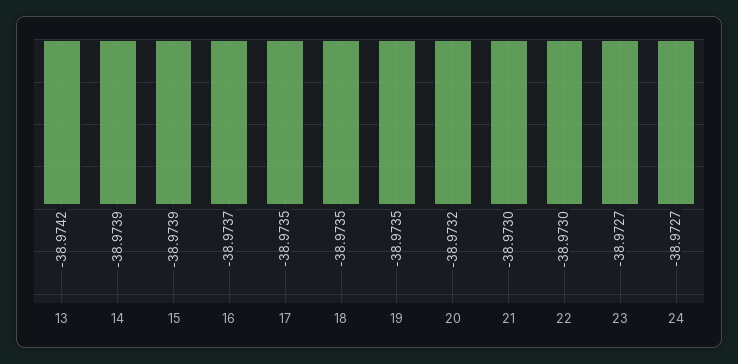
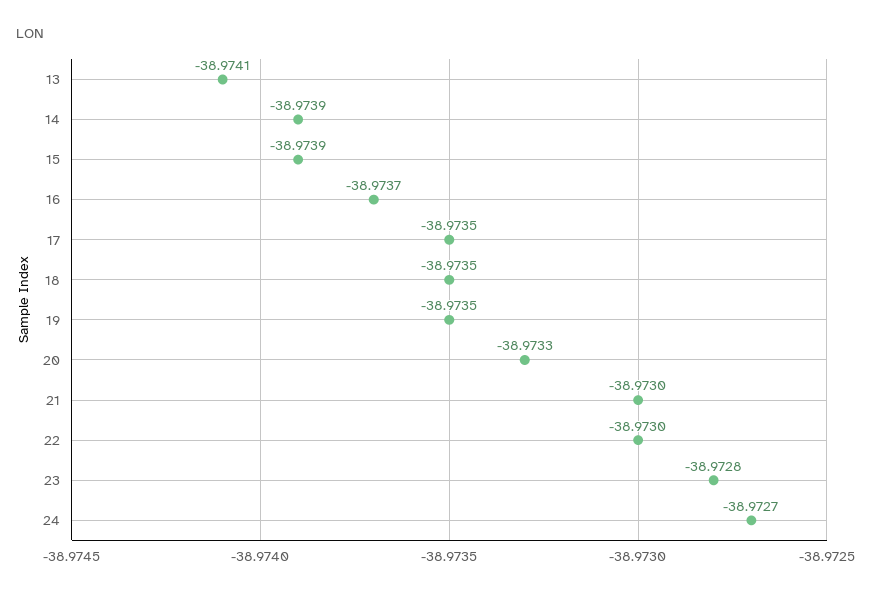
13: -38.9742 -> -38.9741
20: -38.9732 -> -38.9733
23: -38.9727 -> -38.9728

